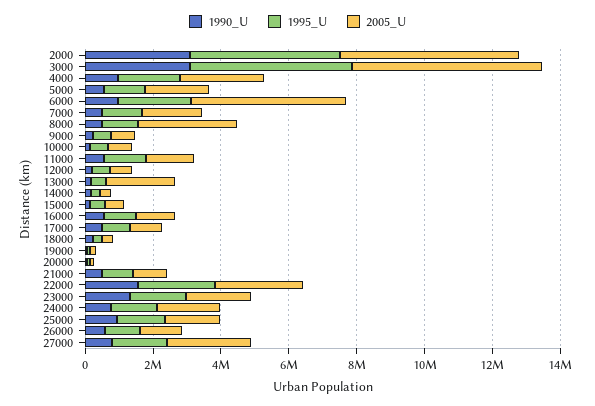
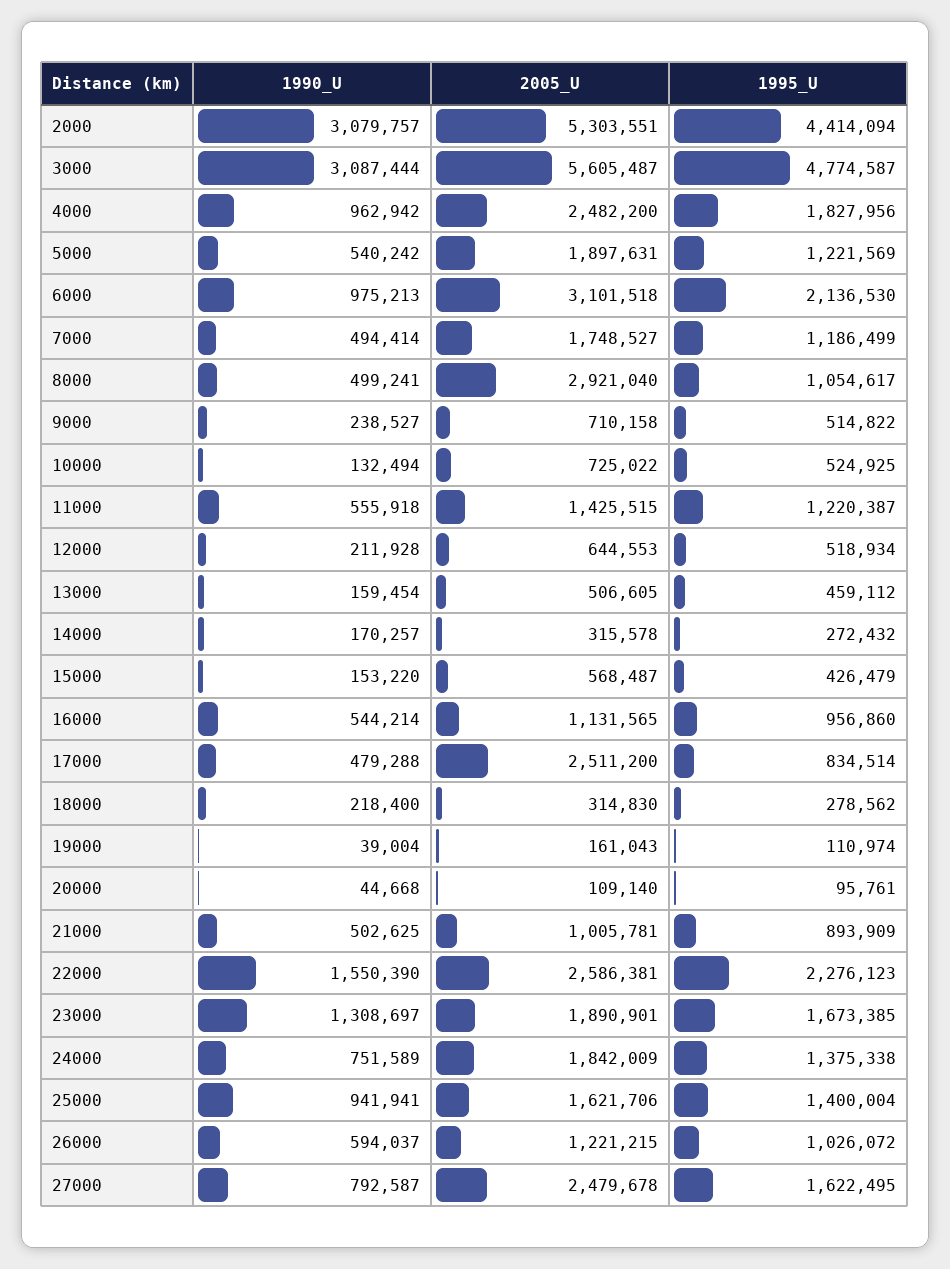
2005_U, 6000: 4500000 -> 3101518
2005_U, 13000: 2000000 -> 506605
2005_U, 17000: 1000000 -> 2511200

